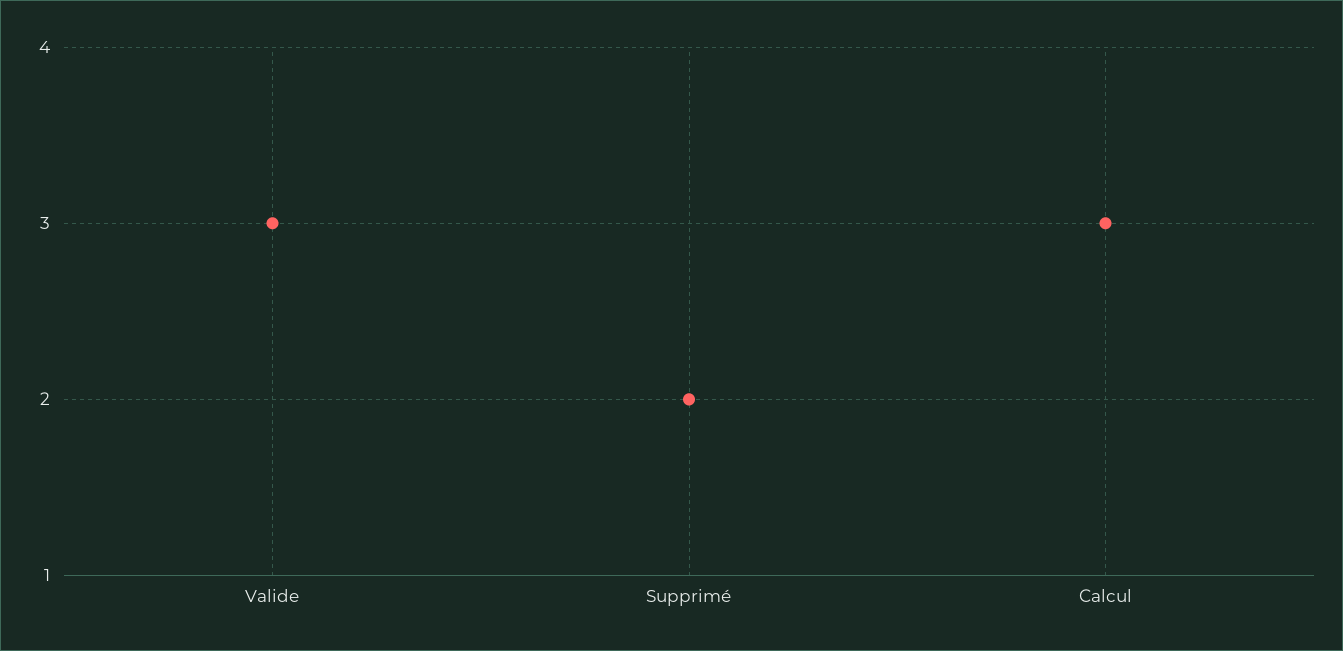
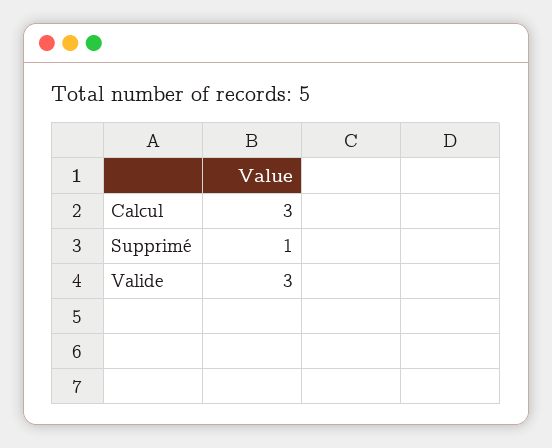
Supprimé: 2 -> 1

